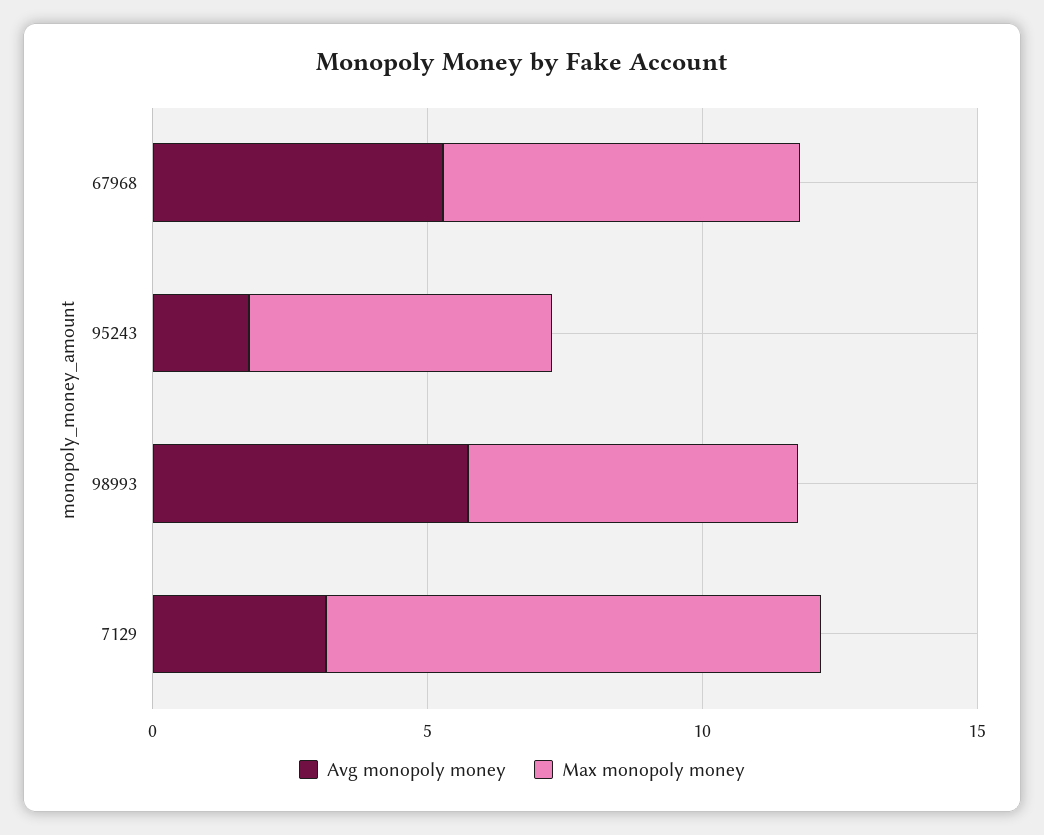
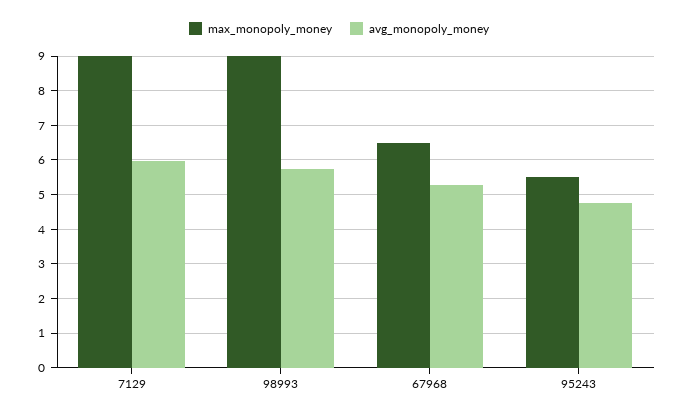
Avg monopoly money, 95243: 2 -> 4.8
Max monopoly money, 98993: 6 -> 9
Avg monopoly money, 7129: 3 -> 6

